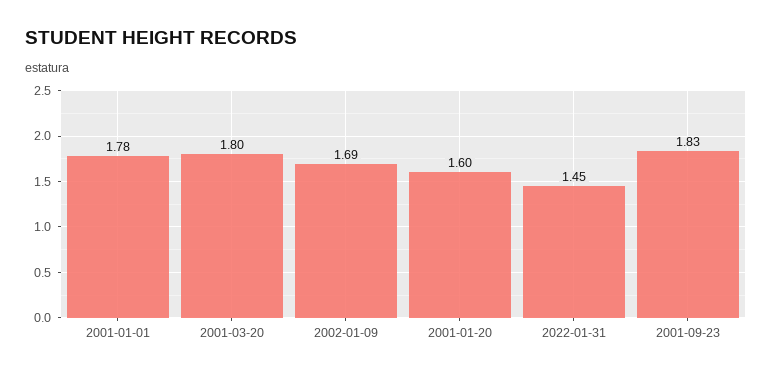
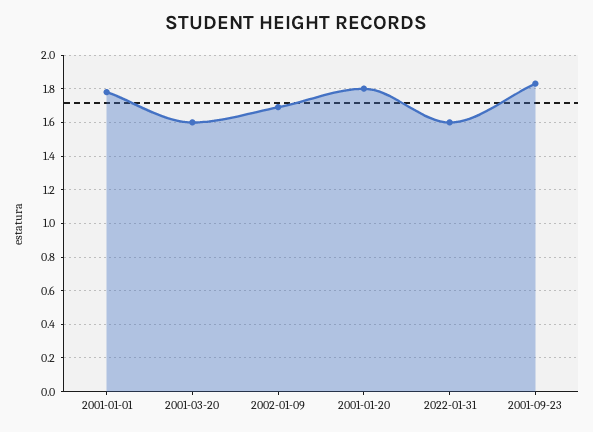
2001-03-20: 1.8 -> 1.6
2001-01-20: 1.6 -> 1.8
2022-01-31: 1.45 -> 1.6

